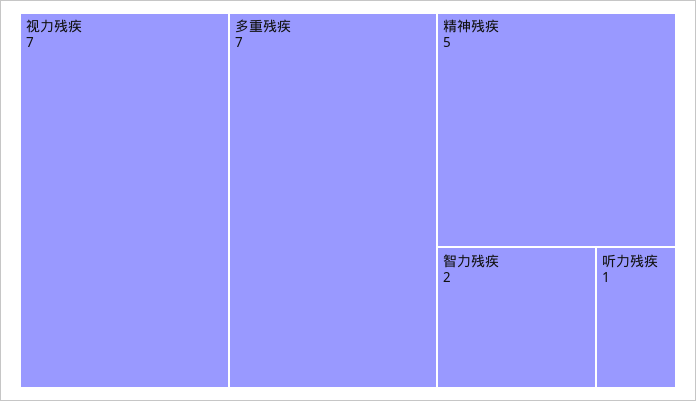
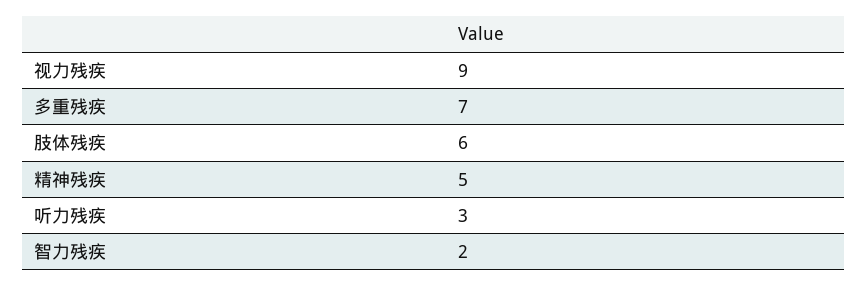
视力残疾: 7 -> 9
听力残疾: 1 -> 3
肢体残疾: none -> 6

